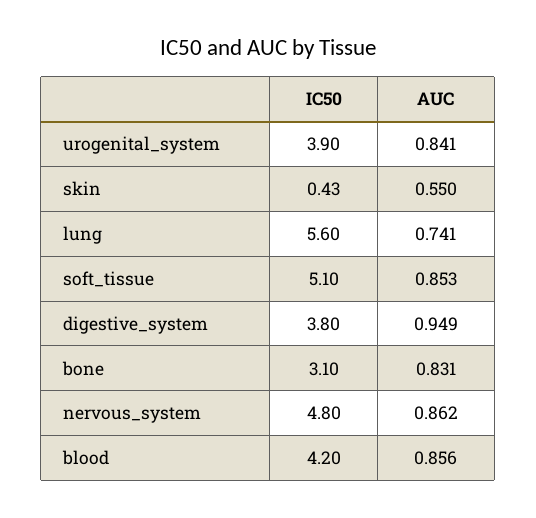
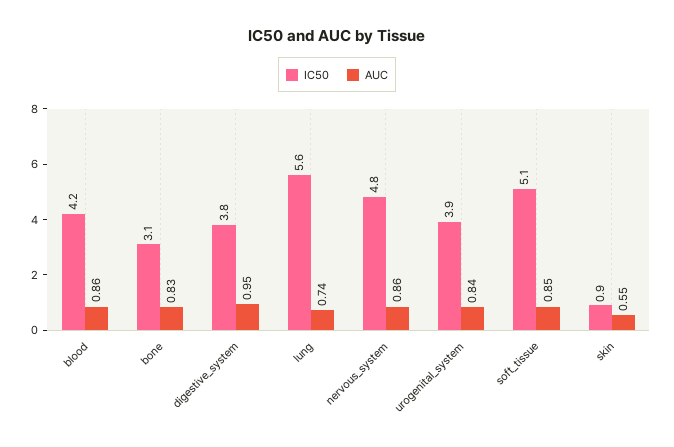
IC50, skin: 0.43 -> 0.9

